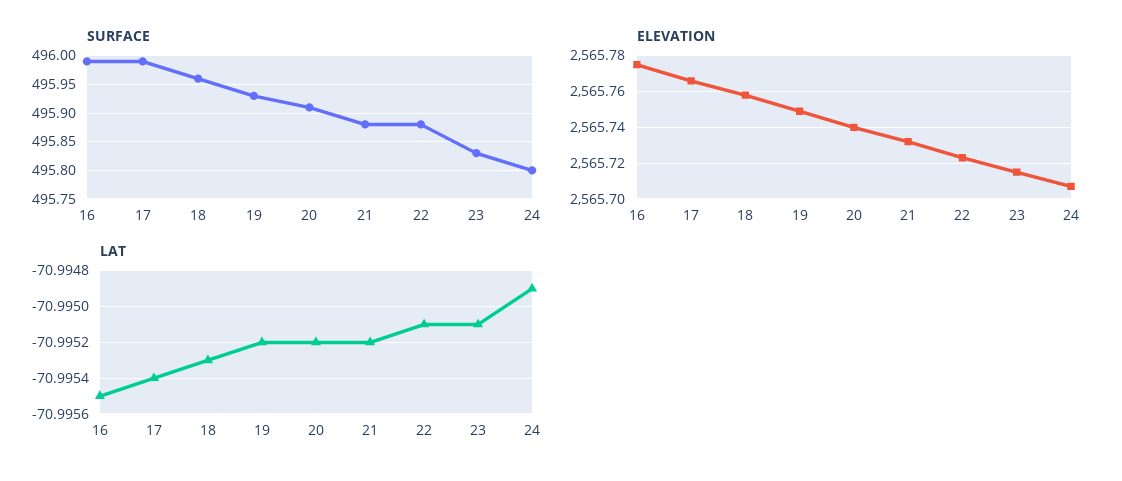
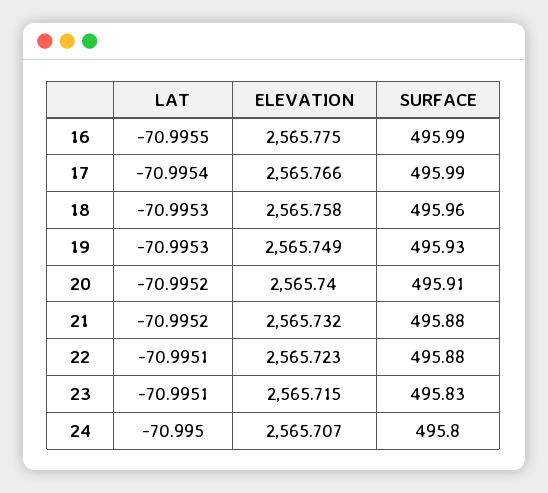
LAT, 19: -70.9952 -> -70.9953
LAT, 24: -70.9949 -> -70.995

